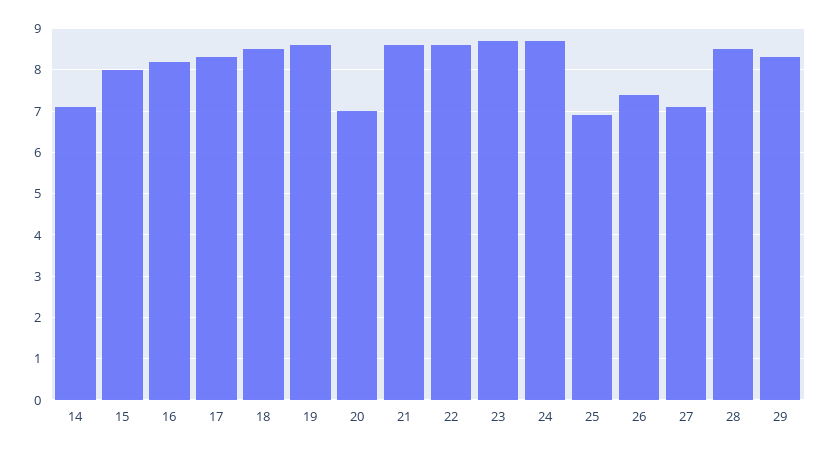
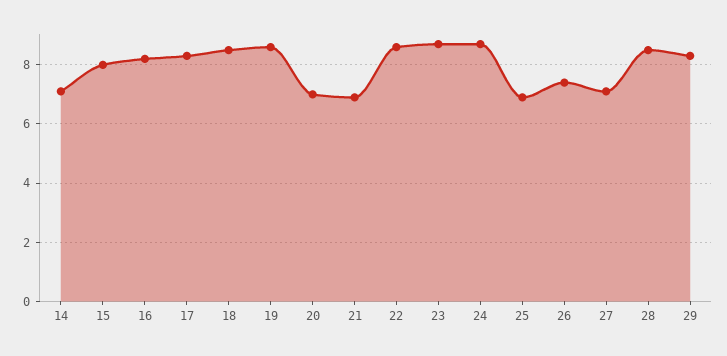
21: 8.5 -> 7

